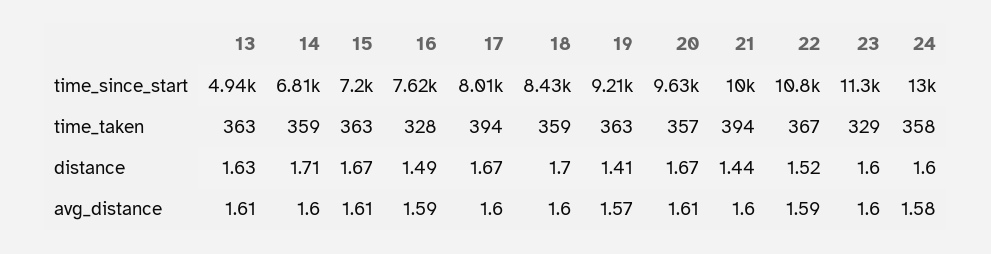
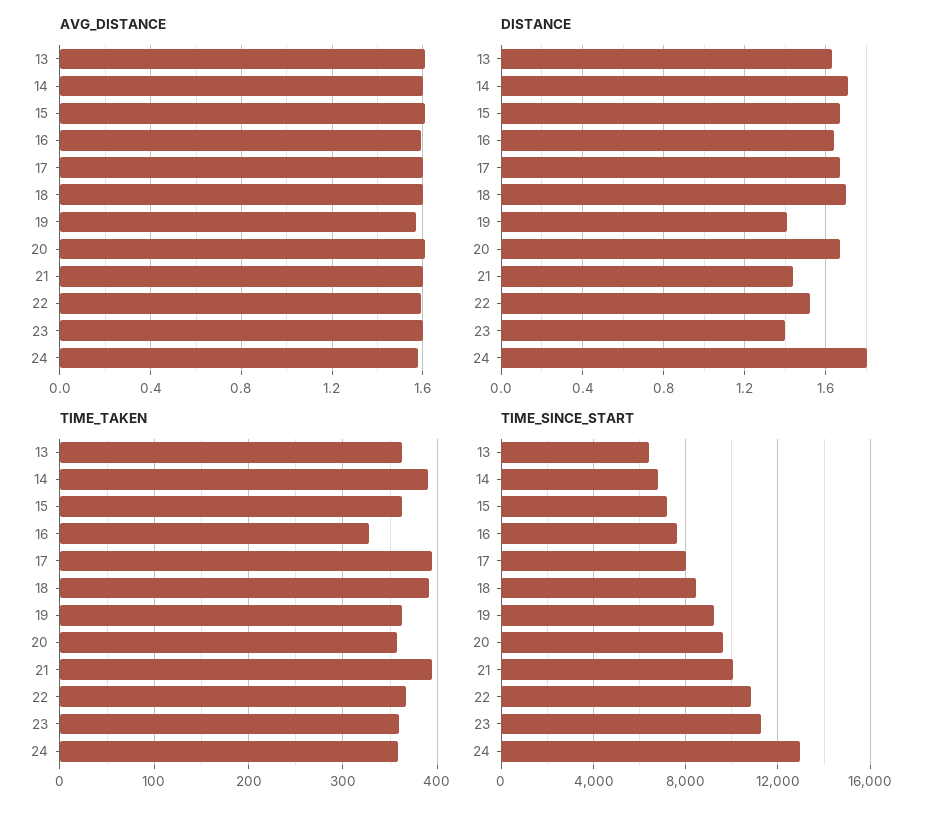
time_since_start, 13: 4940 -> 6500
time_taken, 14: 359 -> 390
time_taken, 18: 359 -> 390
time_taken, 23: 329 -> 360
distance, 16: 1.49 -> 1.65
distance, 23: 1.6 -> 1.4
distance, 24: 1.6 -> 1.8

